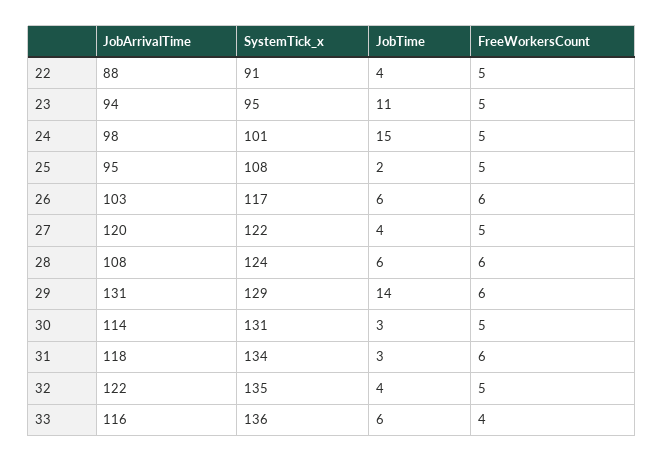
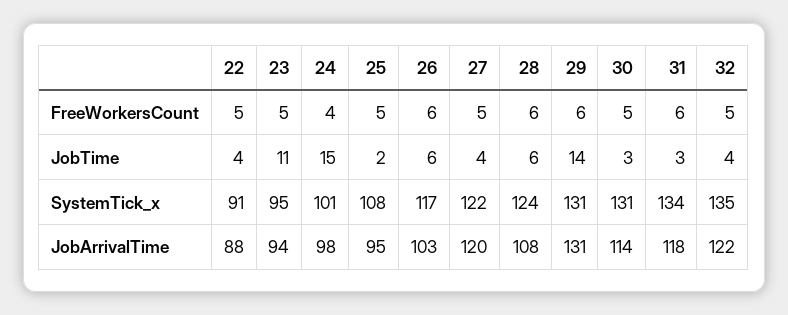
FreeWorkersCount, 24: 5 -> 4
SystemTick_x, 29: 129 -> 131
JobArrivalTime, 33: 116 -> none
SystemTick_x, 33: 136 -> none
JobTime, 33: 6 -> none
FreeWorkersCount, 33: 4 -> none

